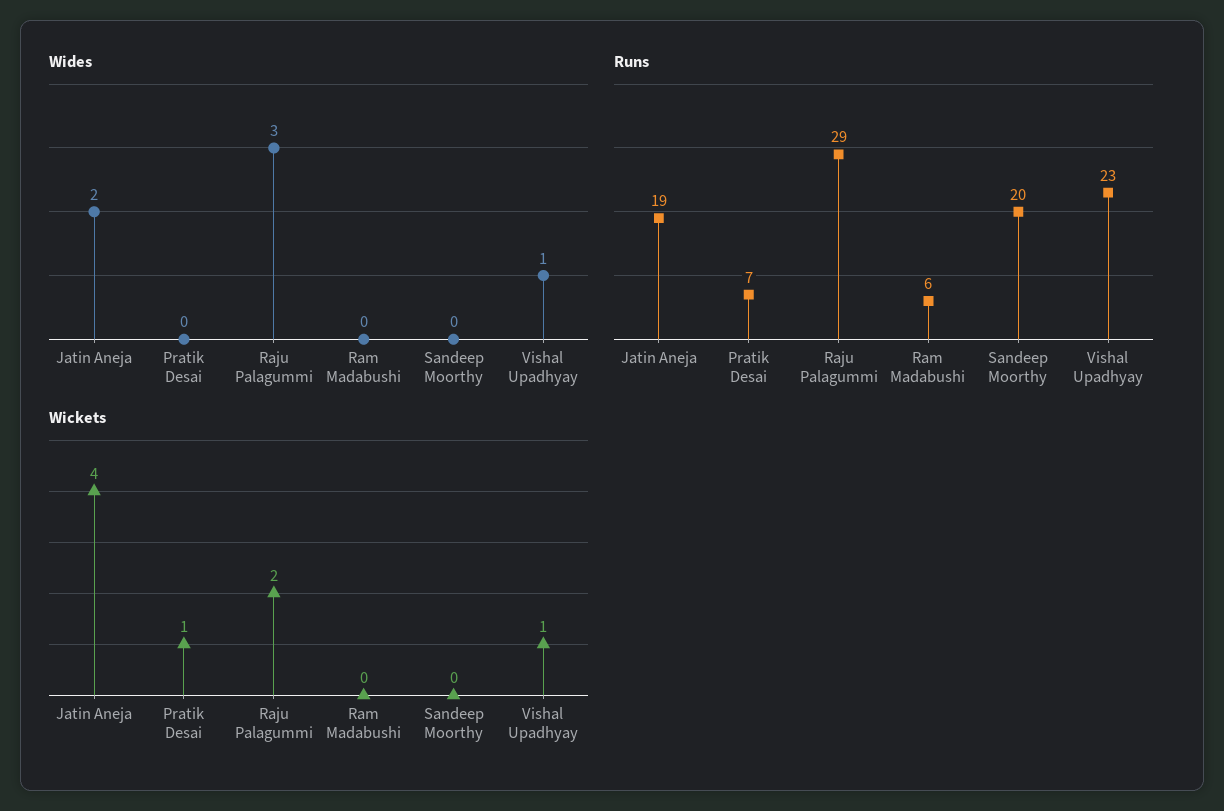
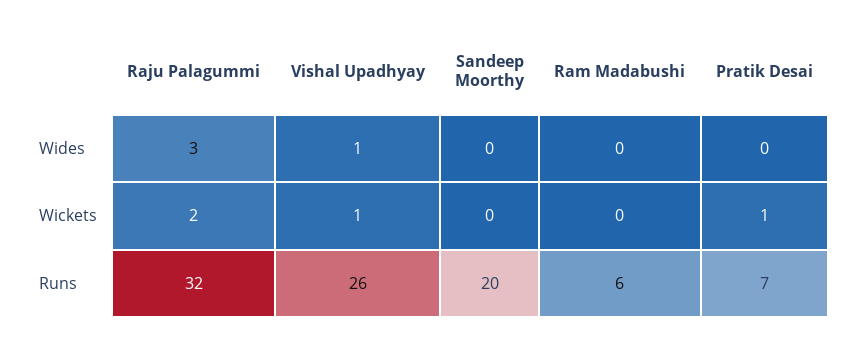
Wides, Jatin Aneja: 2 -> none
Runs, Jatin Aneja: 19 -> none
Runs, Raju Palagummi: 29 -> 32
Runs, Vishal Upadhyay: 23 -> 26
Wickets, Jatin Aneja: 4 -> none

